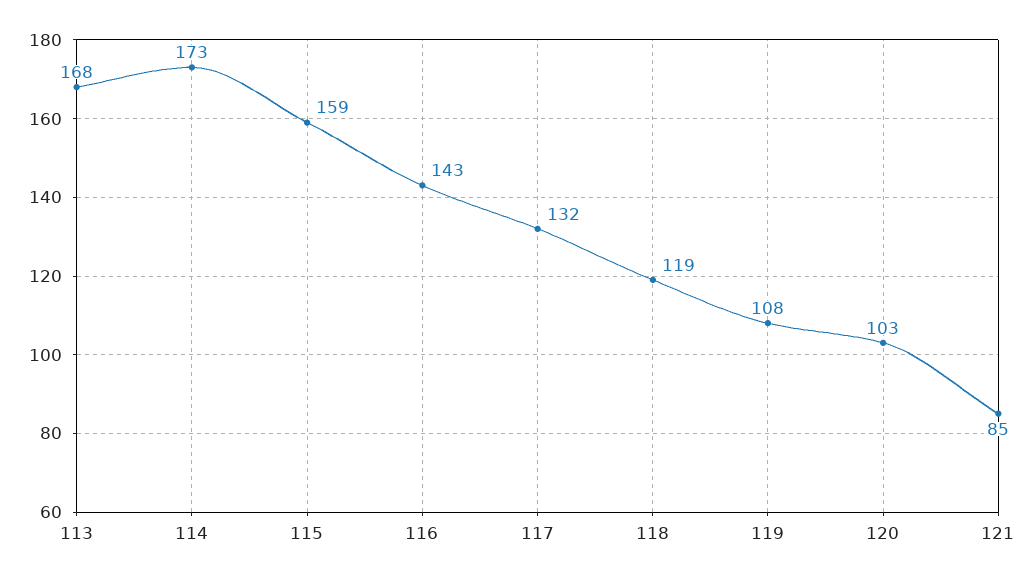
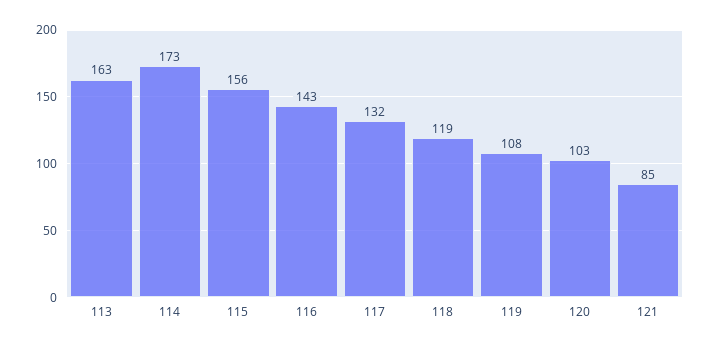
113: 168 -> 163
115: 159 -> 156

